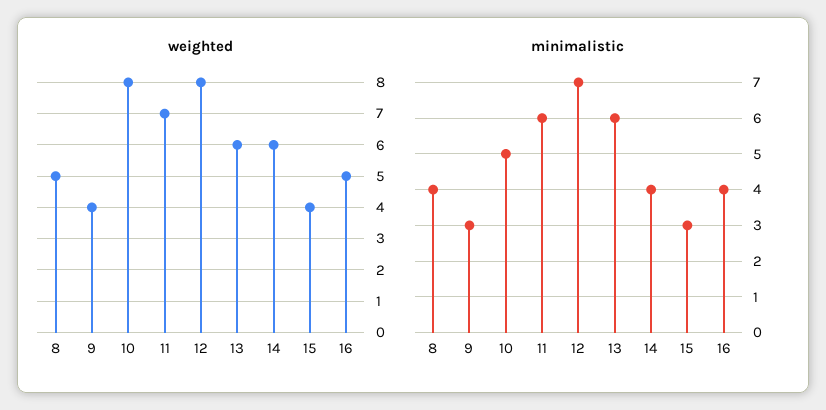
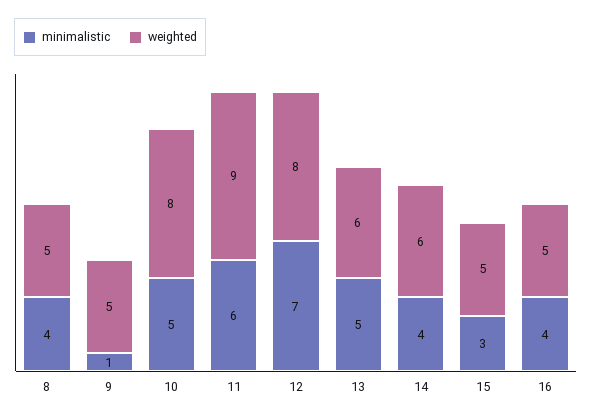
weighted, 9: 4 -> 5
weighted, 11: 7 -> 9
weighted, 15: 4 -> 5
minimalistic, 9: 3 -> 1
minimalistic, 13: 6 -> 5

